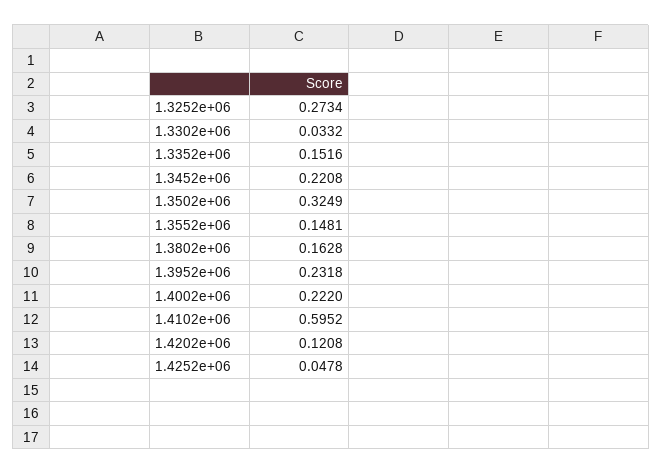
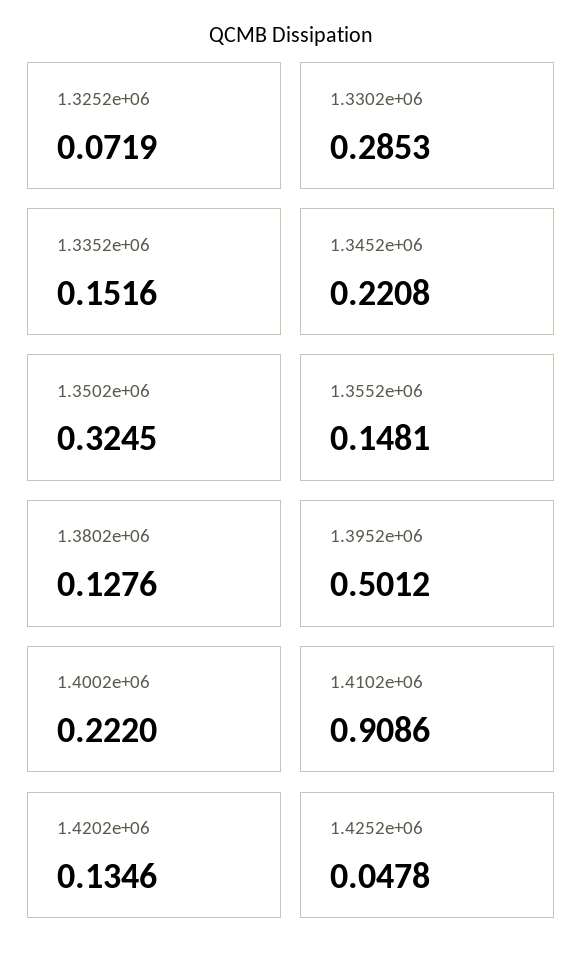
1.3252e+06: 0.2734 -> 0.0719
1.3302e+06: 0.0332 -> 0.2853
1.3502e+06: 0.3249 -> 0.3245
1.3802e+06: 0.1628 -> 0.1276
1.3952e+06: 0.2318 -> 0.5012
1.4102e+06: 0.5952 -> 0.9086
1.4202e+06: 0.1208 -> 0.1346

